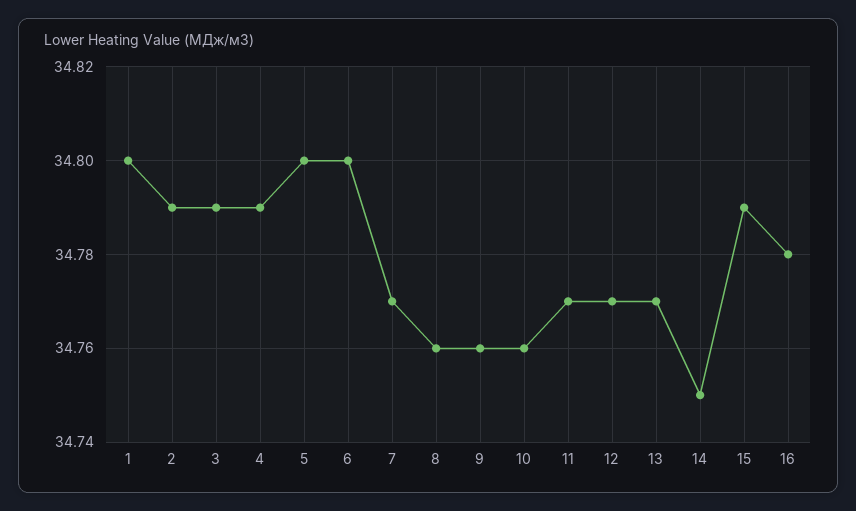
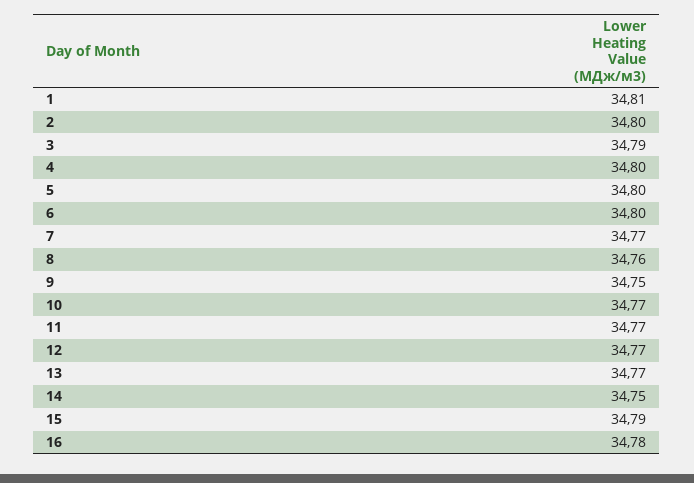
1: 34.8 -> 34.81
2: 34.79 -> 34.8
4: 34.79 -> 34.8
9: 34.76 -> 34.75
10: 34.76 -> 34.77

